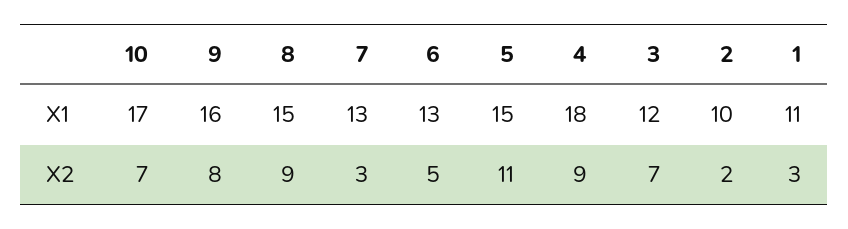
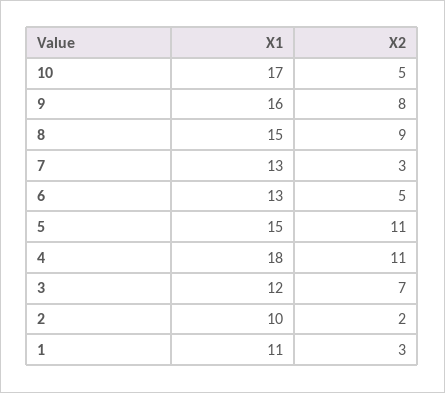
10, X2: 7 -> 5
4, X2: 9 -> 11

